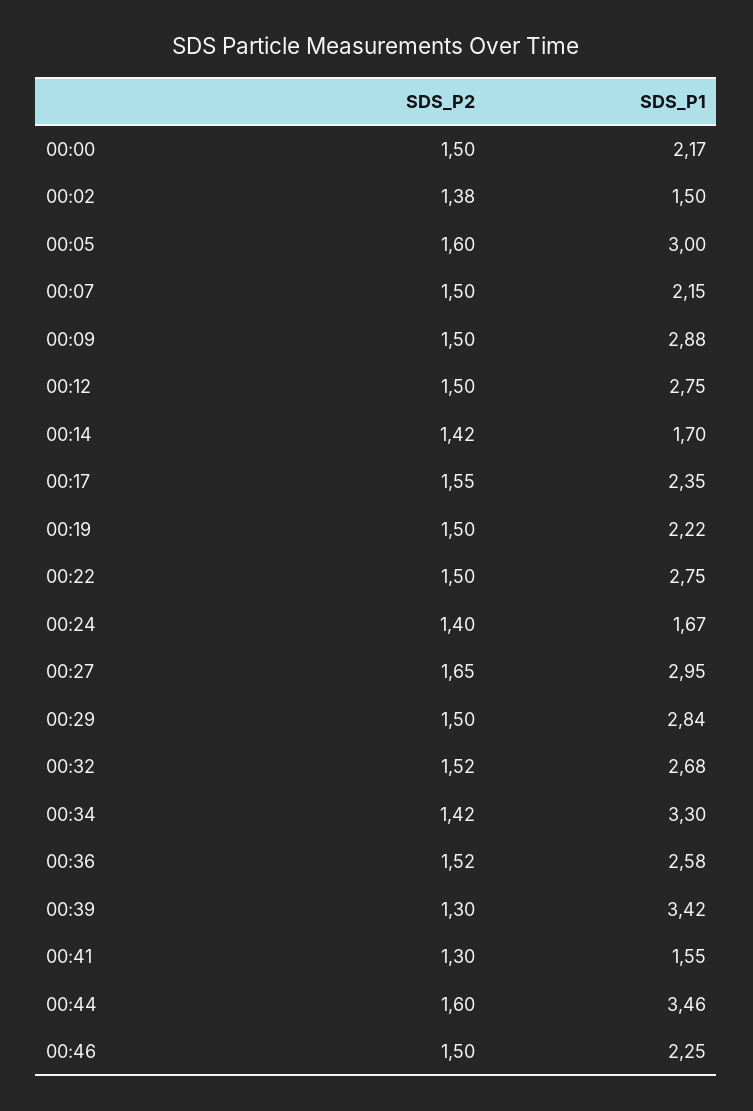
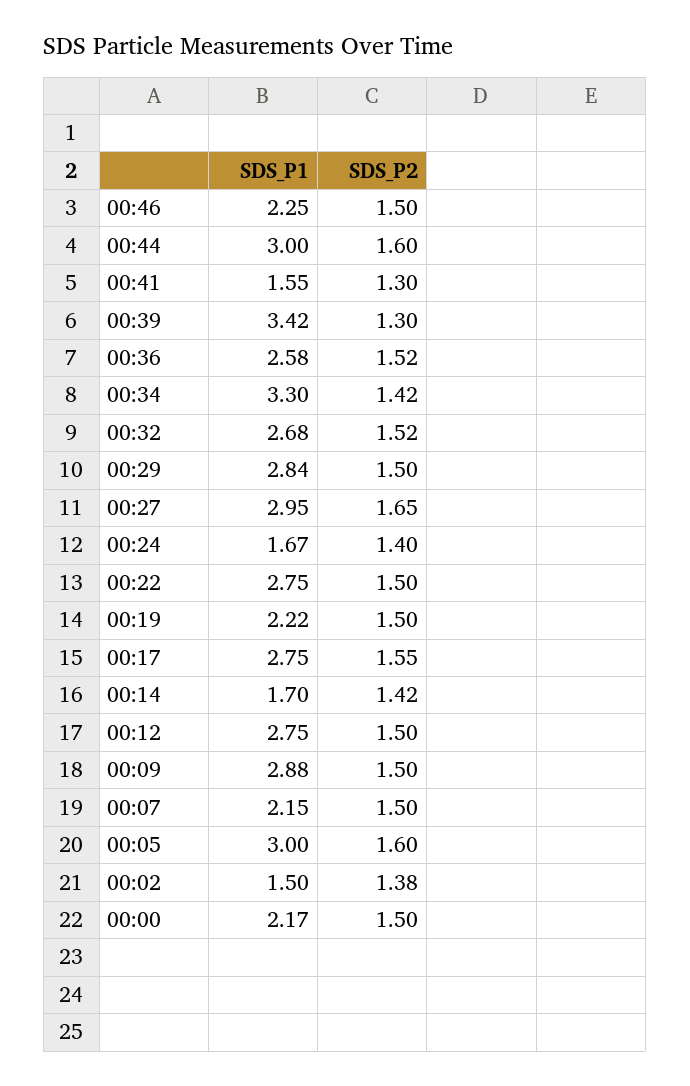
SDS_P1, 00:17: 2.35 -> 2.75
SDS_P1, 00:44: 3.46 -> 3

